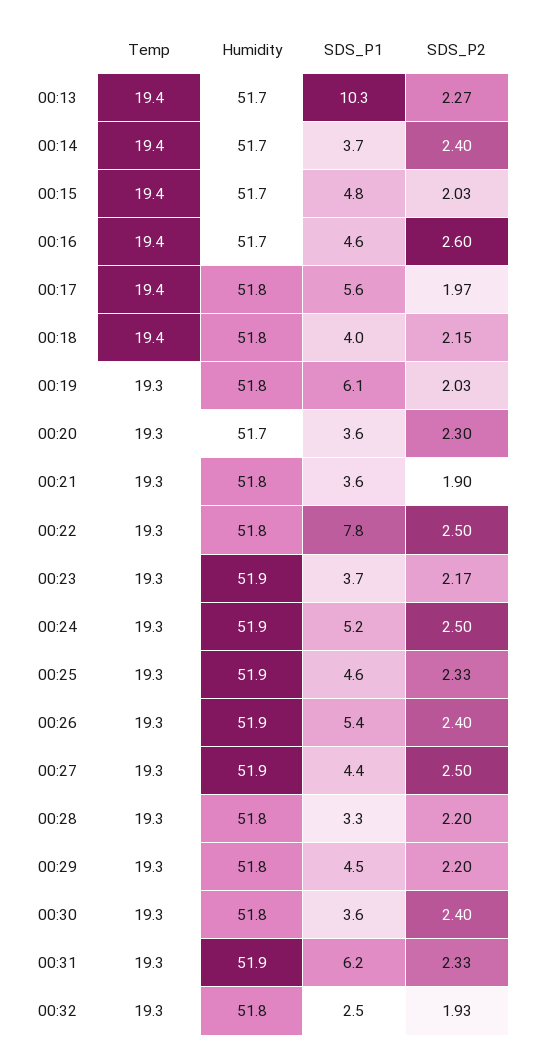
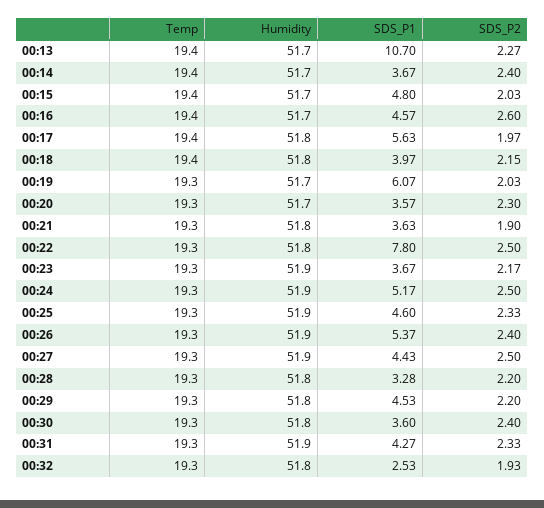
SDS_P1, 00:13: 10.3 -> 10.7
Humidity, 00:19: 51.8 -> 51.7
SDS_P1, 00:31: 6.2 -> 4.27

